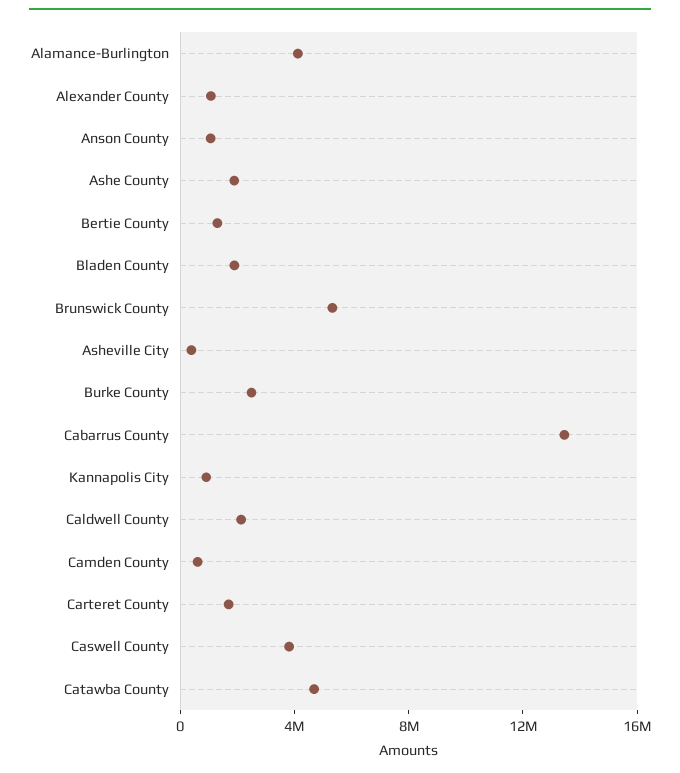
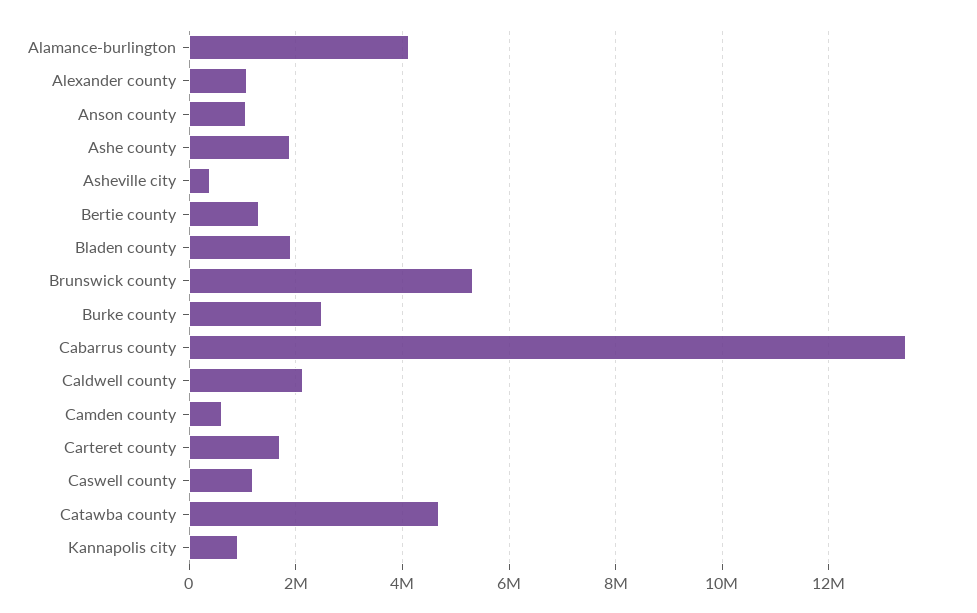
Caswell County: 4000000 -> 1200000

